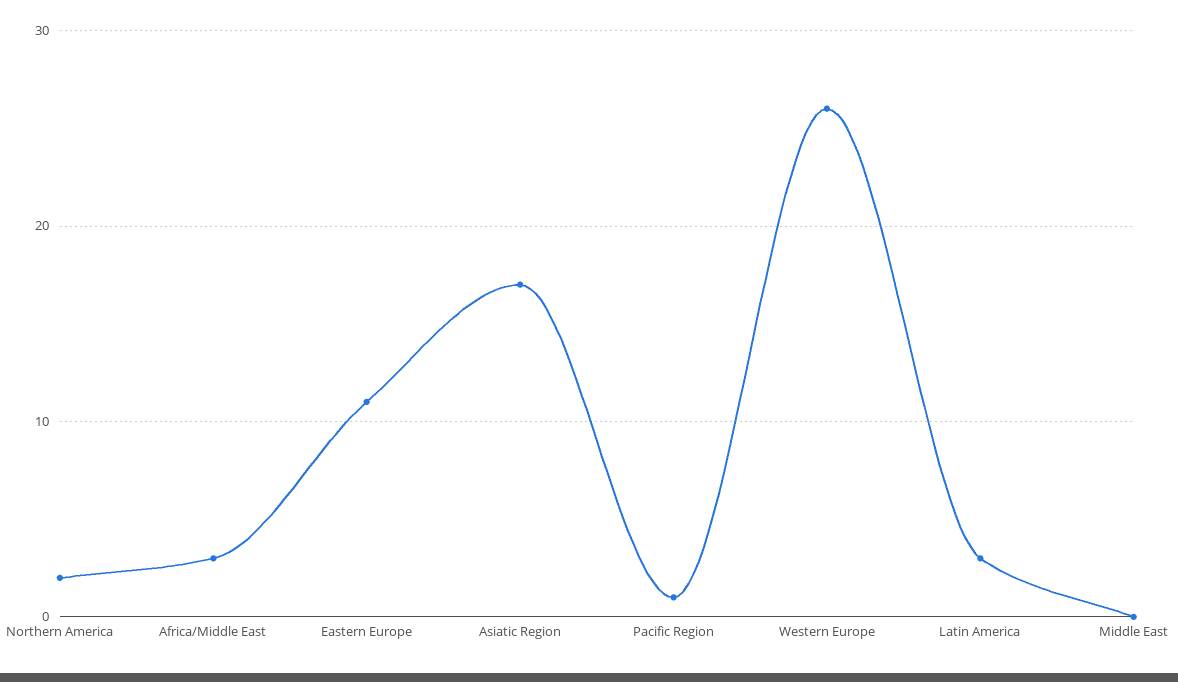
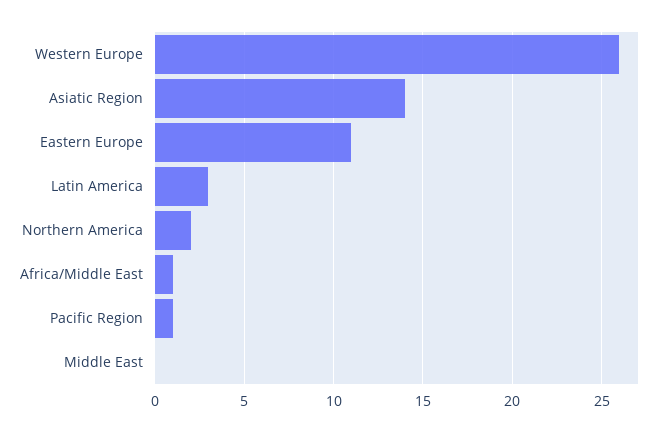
Africa/Middle East: 3 -> 1
Asiatic Region: 17 -> 14

